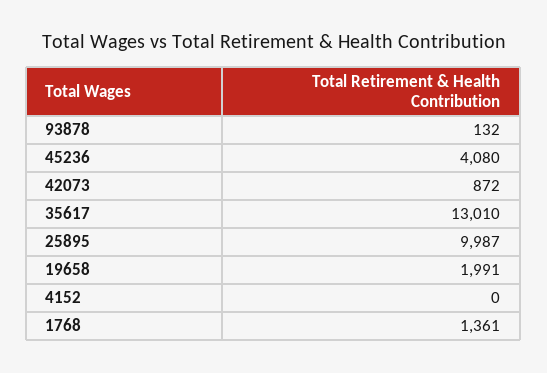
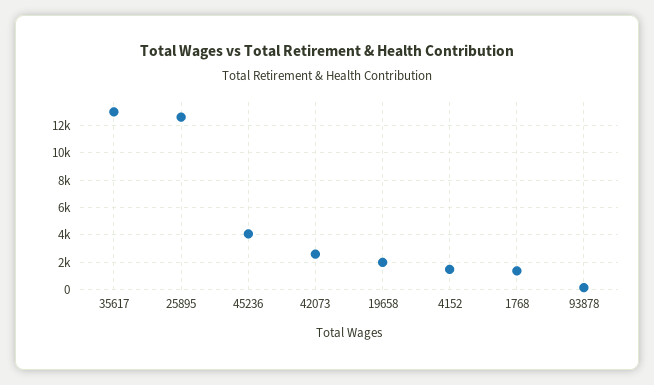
42073: 872 -> 2500
25895: 9987 -> 12500
4152: 0 -> 1500

